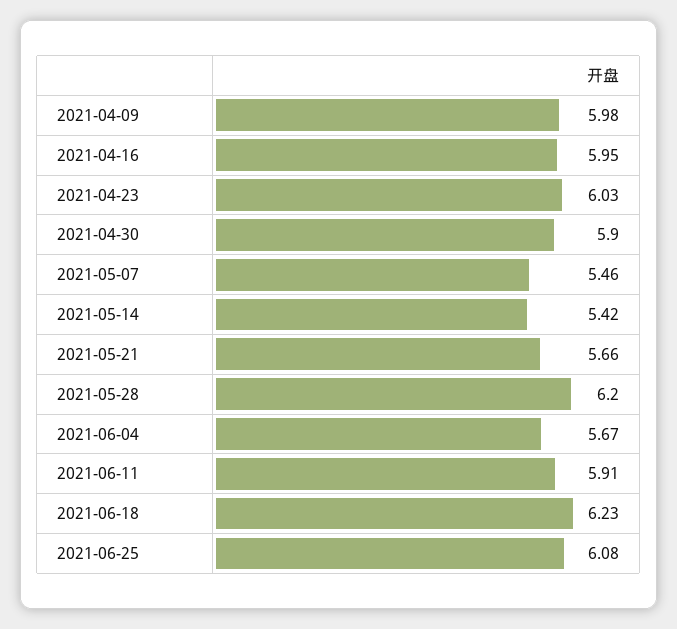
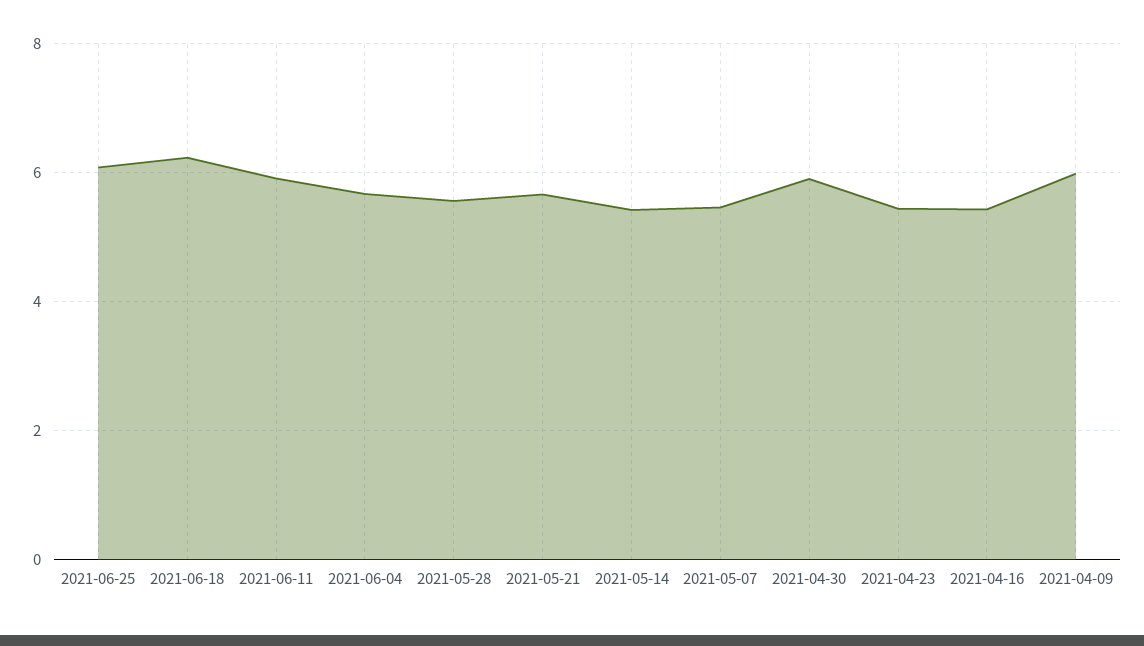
2021-04-16: 5.95 -> 5.4
2021-04-23: 6.03 -> 5.4
2021-05-28: 6.2 -> 5.6

